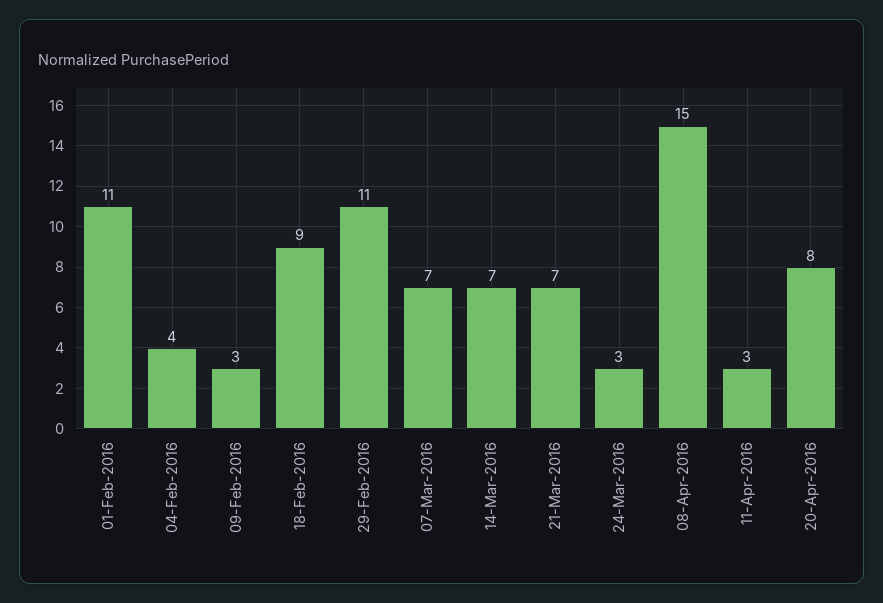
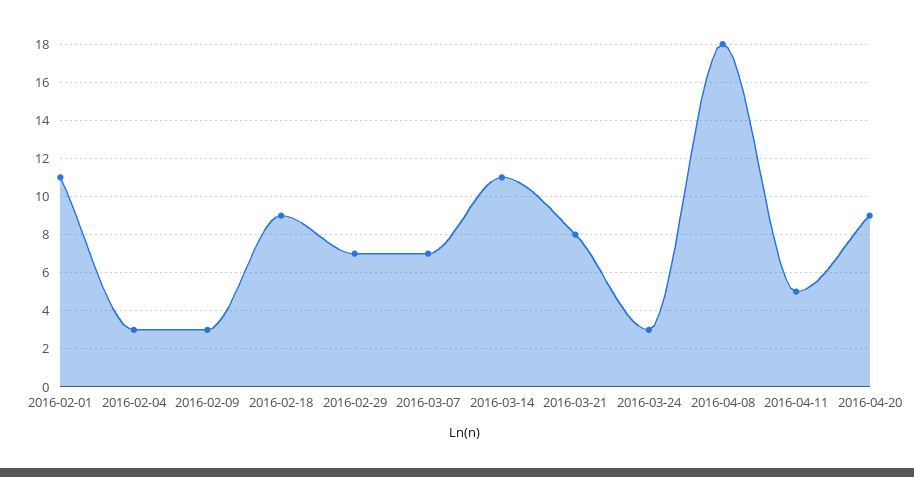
04-Feb-2016: 4 -> 3
29-Feb-2016: 11 -> 7
14-Mar-2016: 7 -> 11
21-Mar-2016: 7 -> 8
08-Apr-2016: 15 -> 18
11-Apr-2016: 3 -> 5
20-Apr-2016: 8 -> 9

